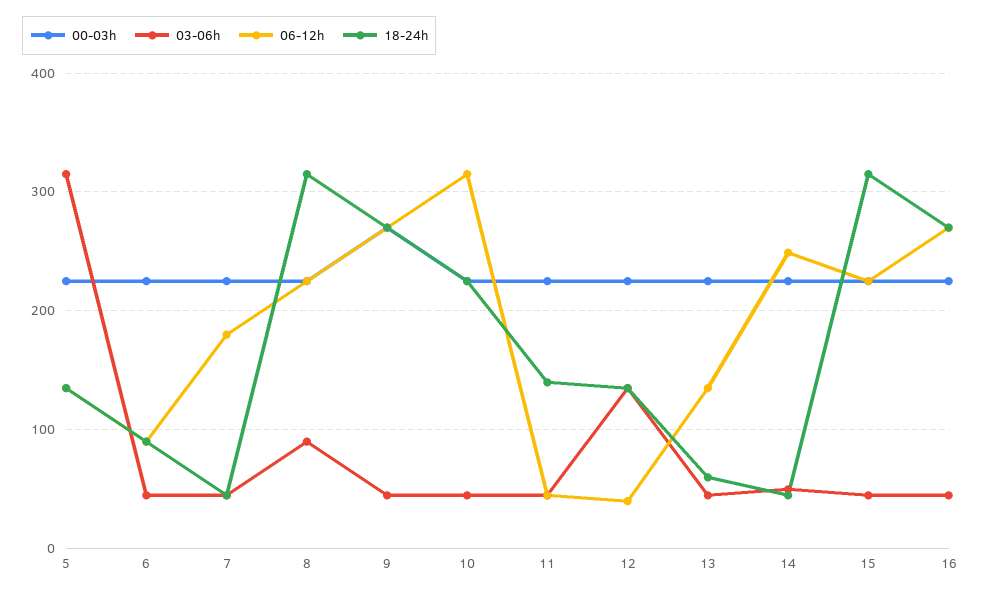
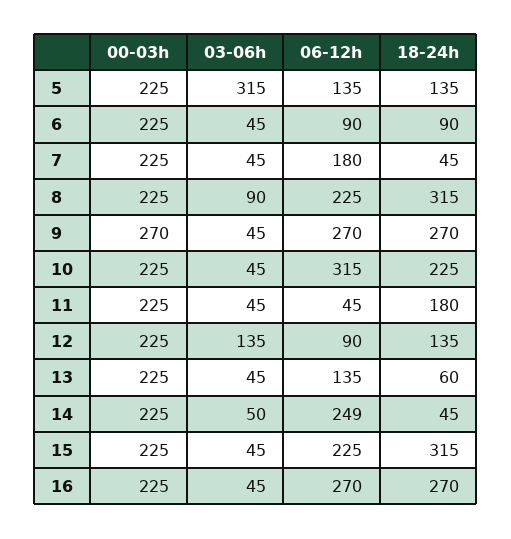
18-24h, 11: 140 -> 180
06-12h, 12: 40 -> 90

